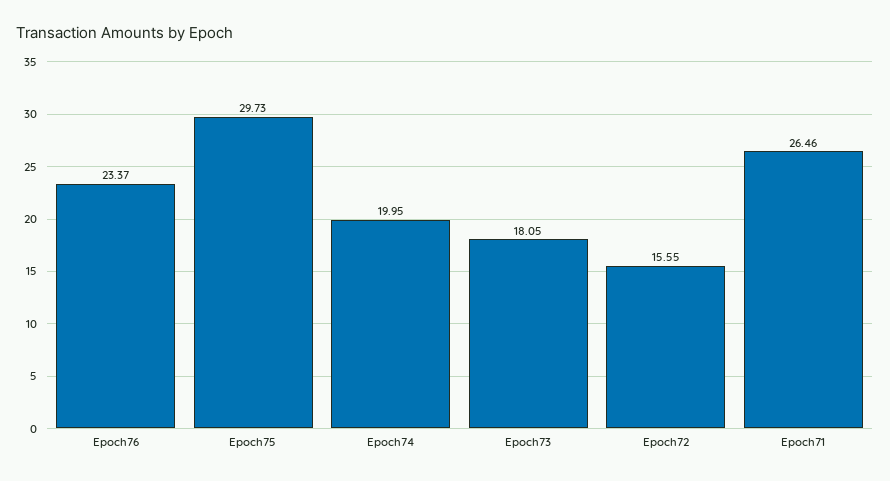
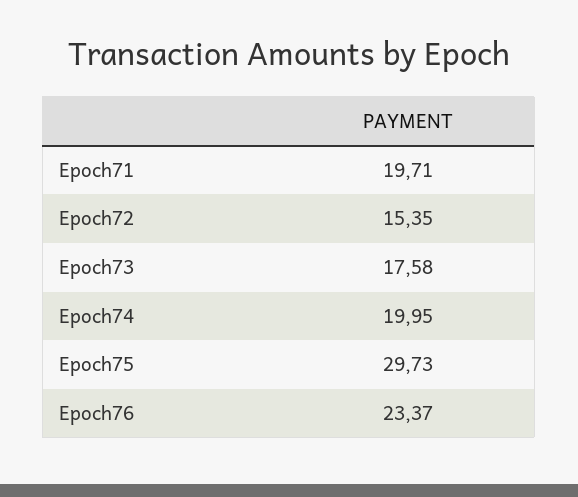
Epoch73: 18.05 -> 17.58
Epoch72: 15.55 -> 15.35
Epoch71: 26.46 -> 19.71

